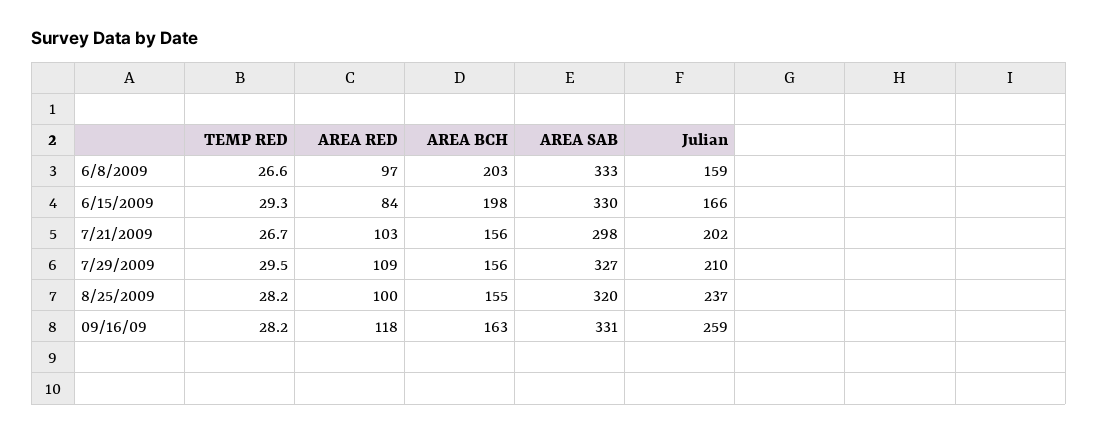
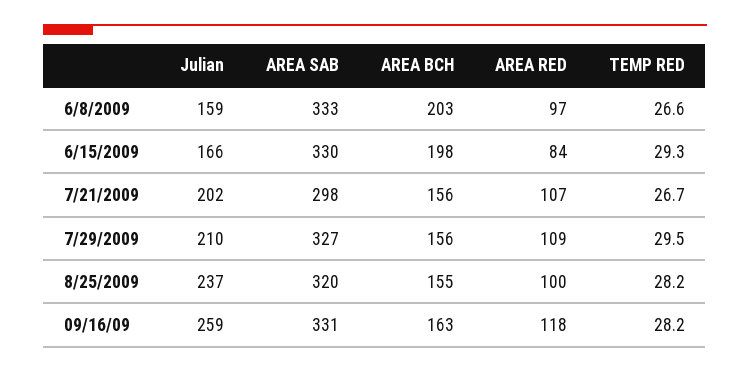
AREA RED, 7/21/2009: 103 -> 107

